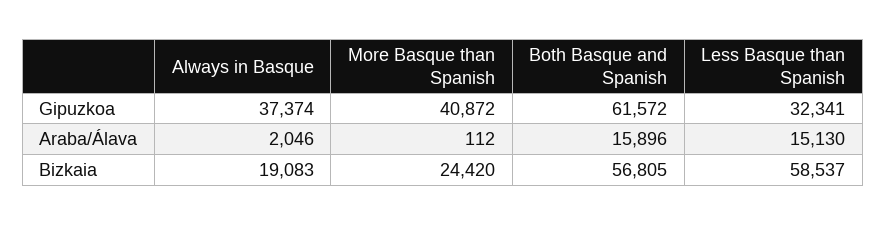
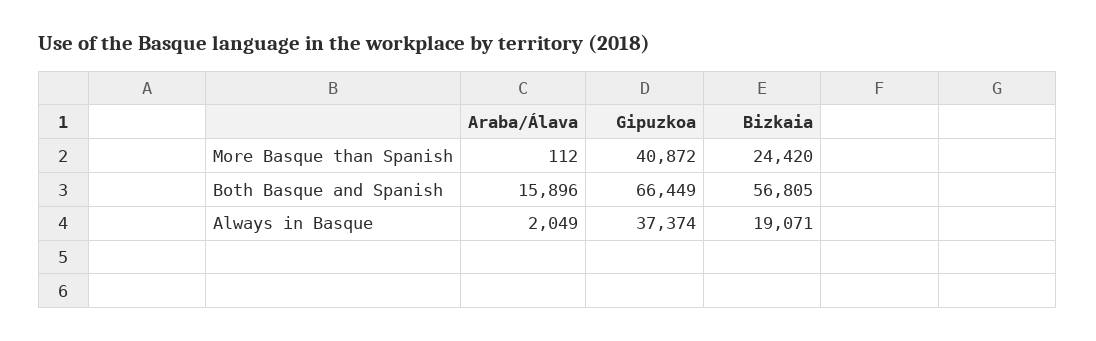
Both Basque and Spanish, Gipuzkoa: 61572 -> 66449
Less Basque than Spanish, Gipuzkoa: 32341 -> none
Always in Basque, Araba/Álava: 2046 -> 2049
Less Basque than Spanish, Araba/Álava: 15130 -> none
Always in Basque, Bizkaia: 19083 -> 19071
Less Basque than Spanish, Bizkaia: 58537 -> none

